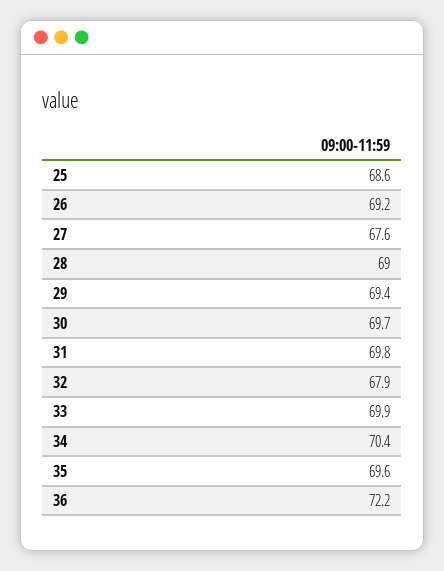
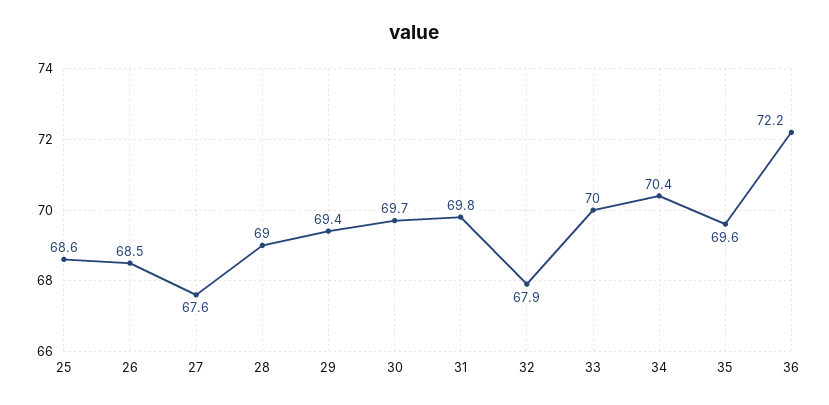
26: 69.2 -> 68.5
33: 69.9 -> 70

